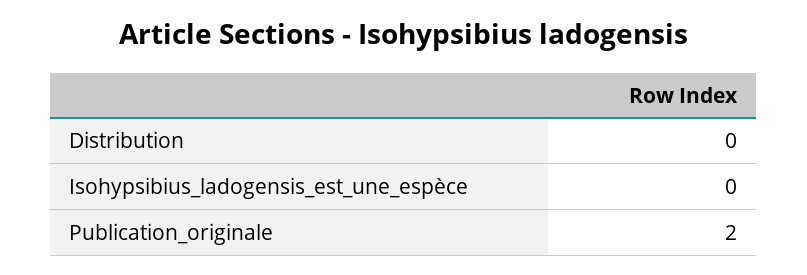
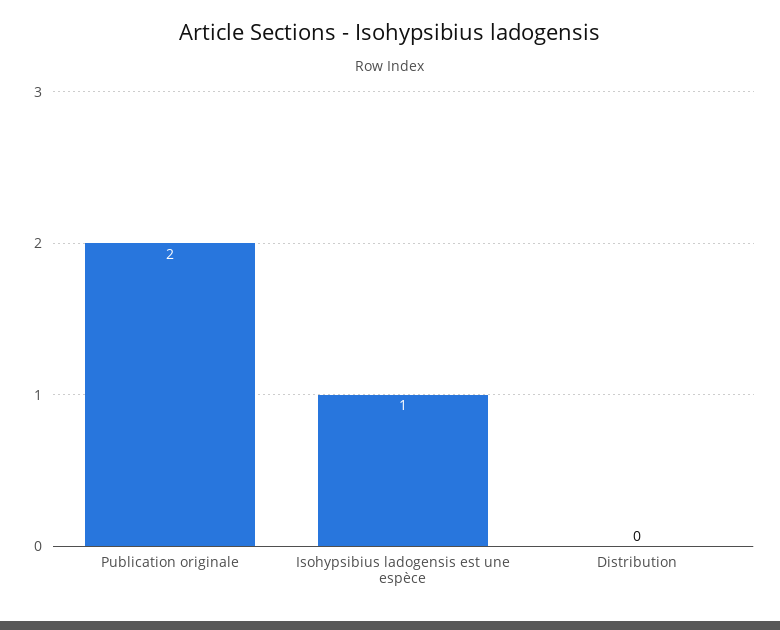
Isohypsibius_ladogensis_est_une_espèce: 0 -> 1

